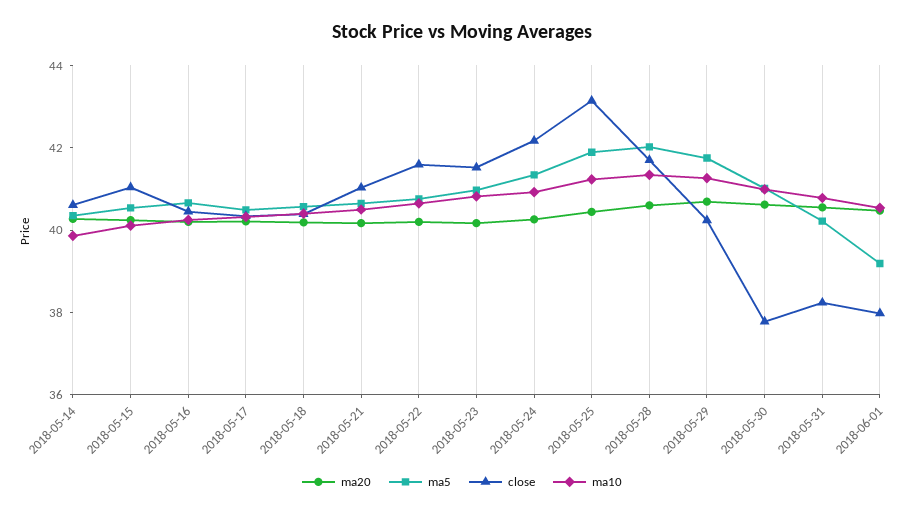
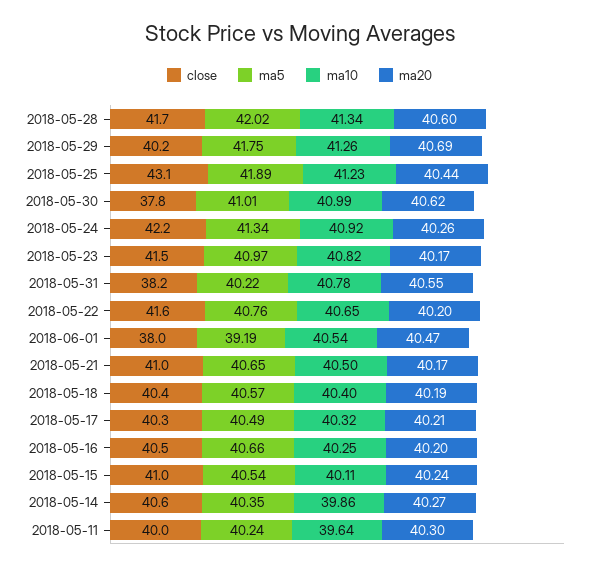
close, 2018-05-11: none -> 40
ma5, 2018-05-11: none -> 40.24
ma10, 2018-05-11: none -> 39.64
ma20, 2018-05-11: none -> 40.3

